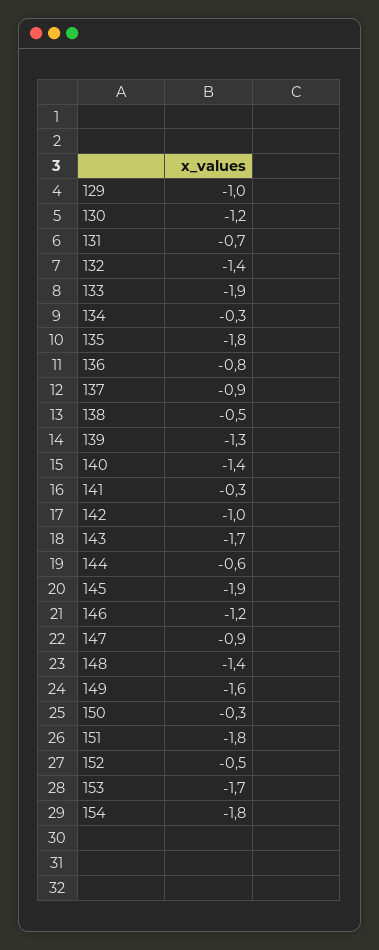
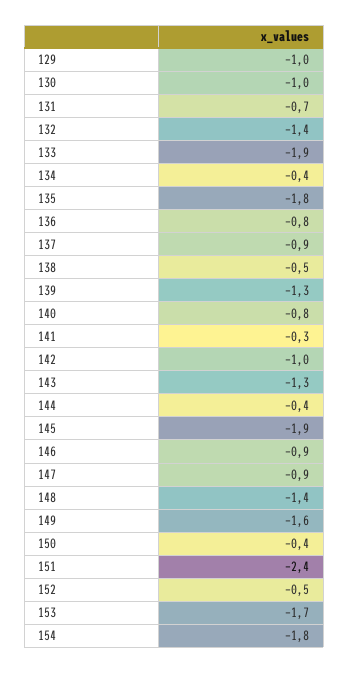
130: -1.2 -> -1
134: -0.3 -> -0.4
140: -1.4 -> -0.8
143: -1.7 -> -1.3
144: -0.6 -> -0.4
146: -1.2 -> -0.9
150: -0.3 -> -0.4
151: -1.8 -> -2.4

